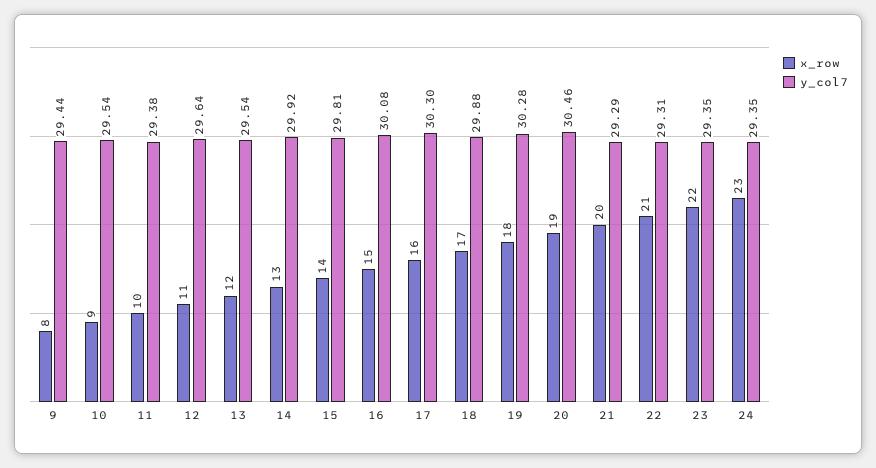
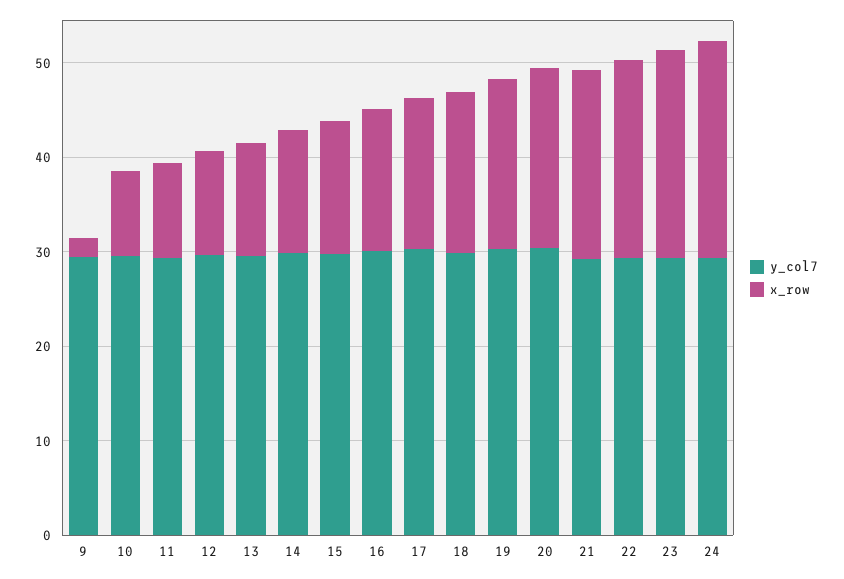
x_row, 9: 8 -> 2

